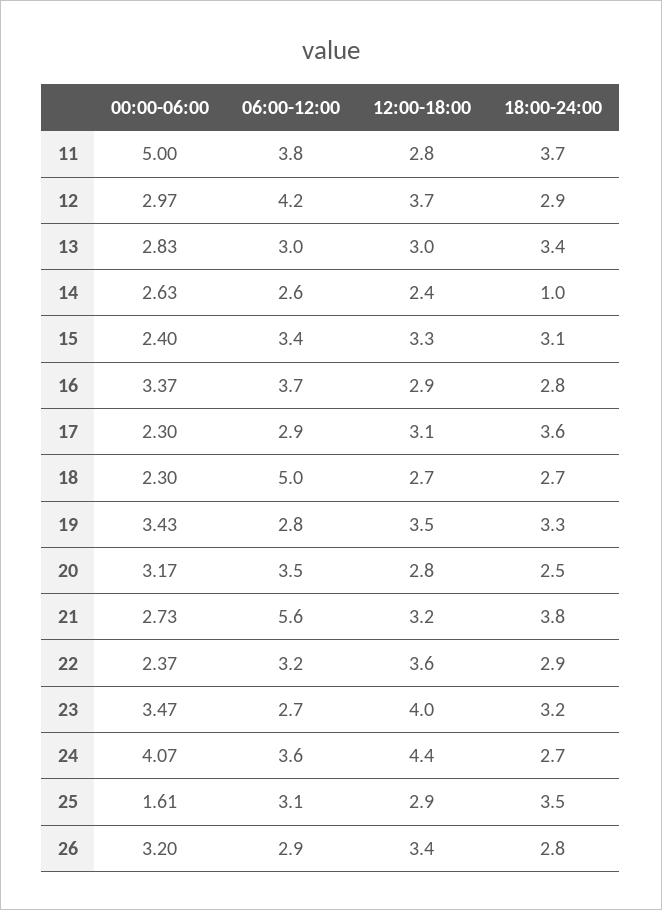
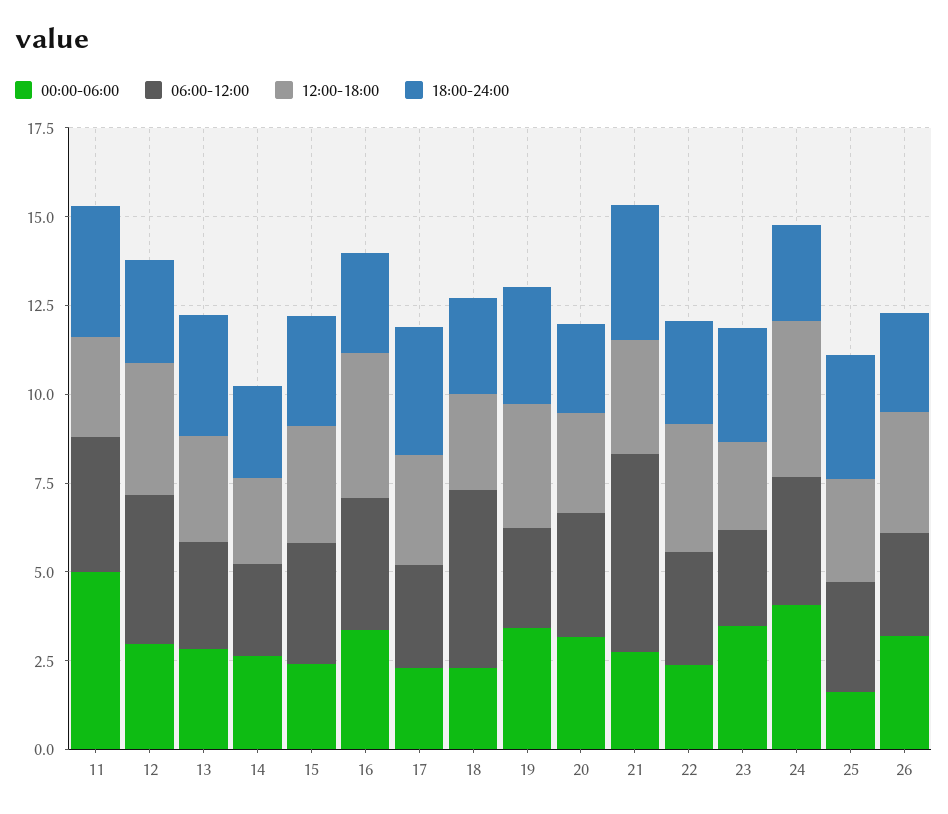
18:00-24:00, 14: 1 -> 2.5
12:00-18:00, 16: 2.9 -> 4
12:00-18:00, 23: 4 -> 2.5

